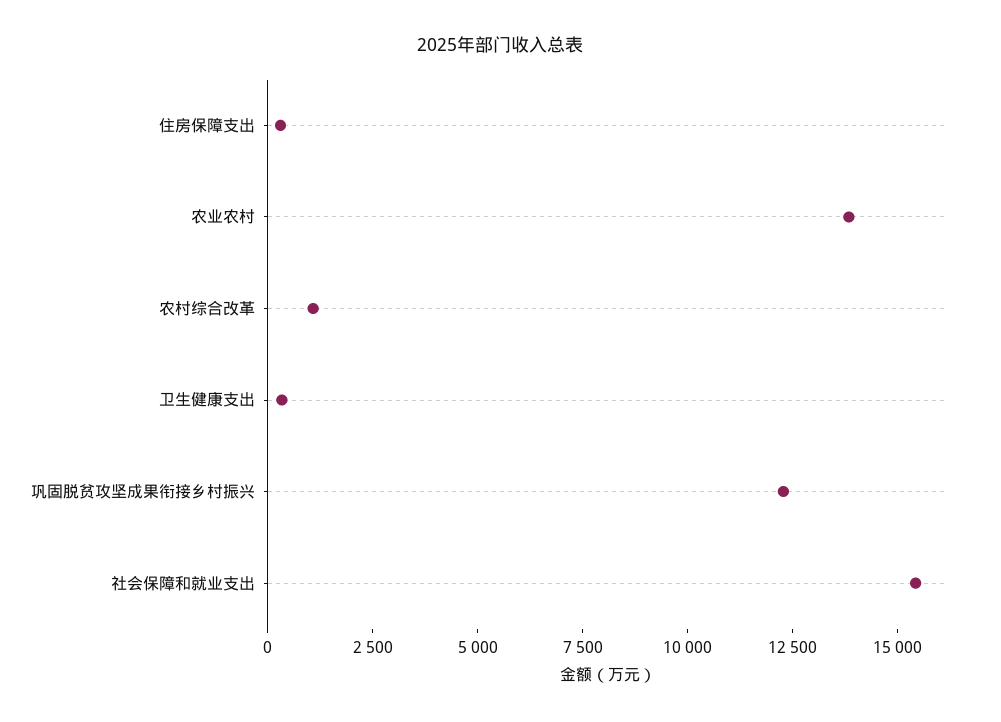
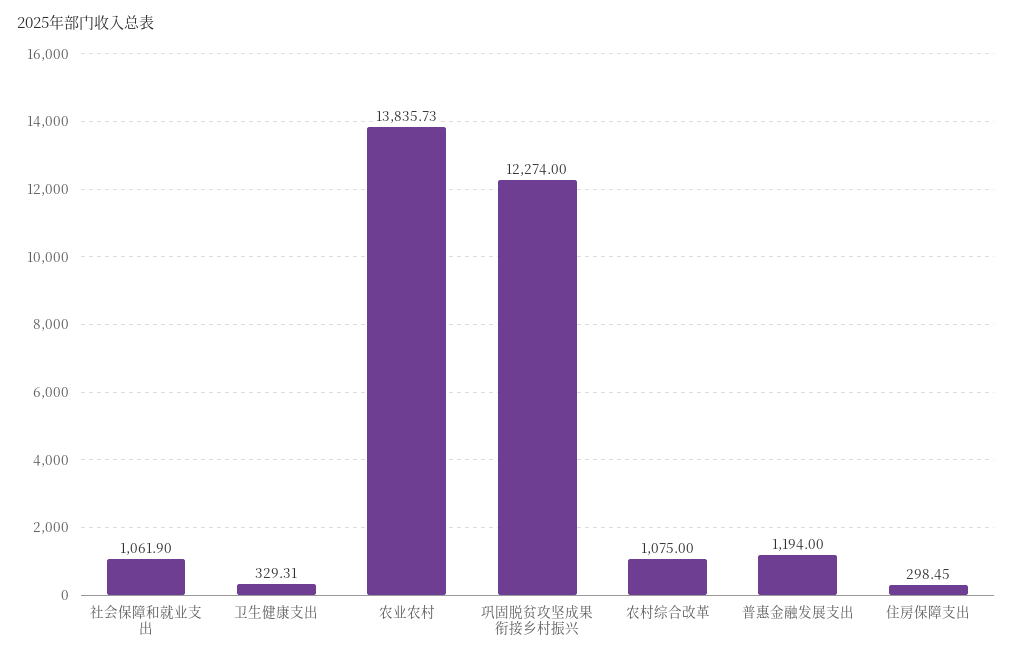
社会保障和就业支出: 15500 -> 1061.9
普惠金融发展支出: none -> 1194

